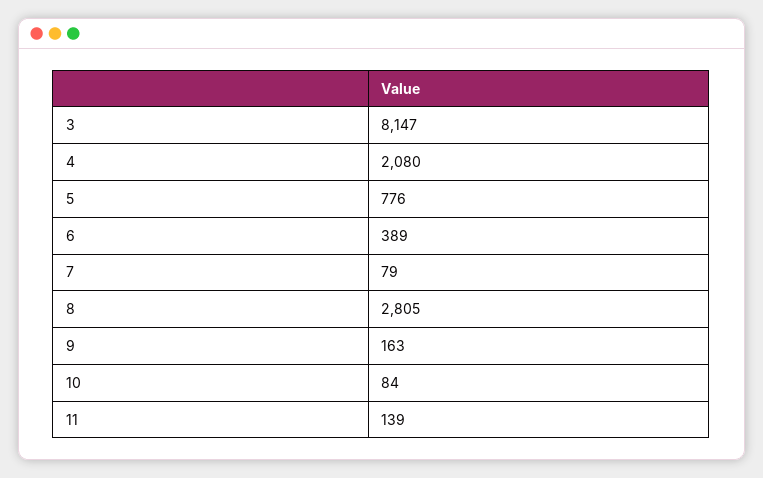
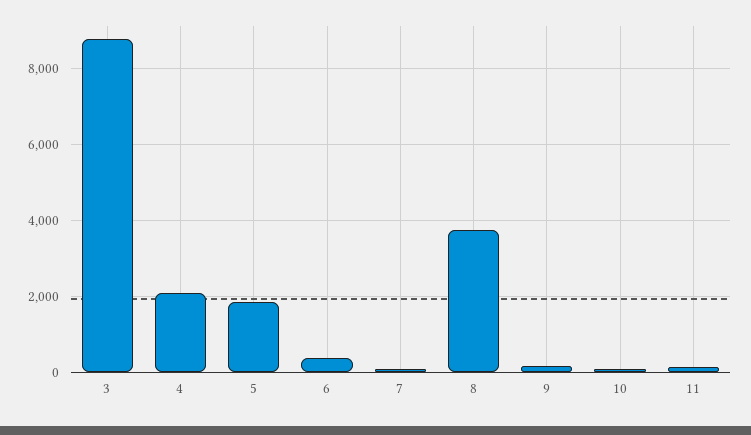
3: 8147 -> 8800
5: 776 -> 1800
8: 2805 -> 3800

